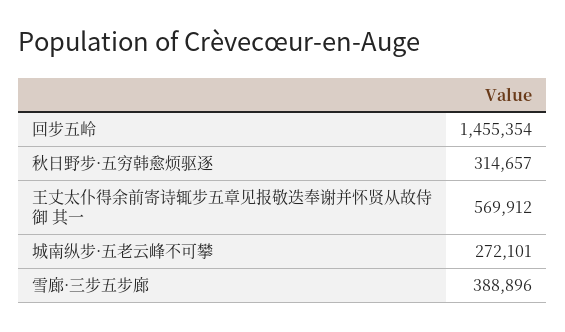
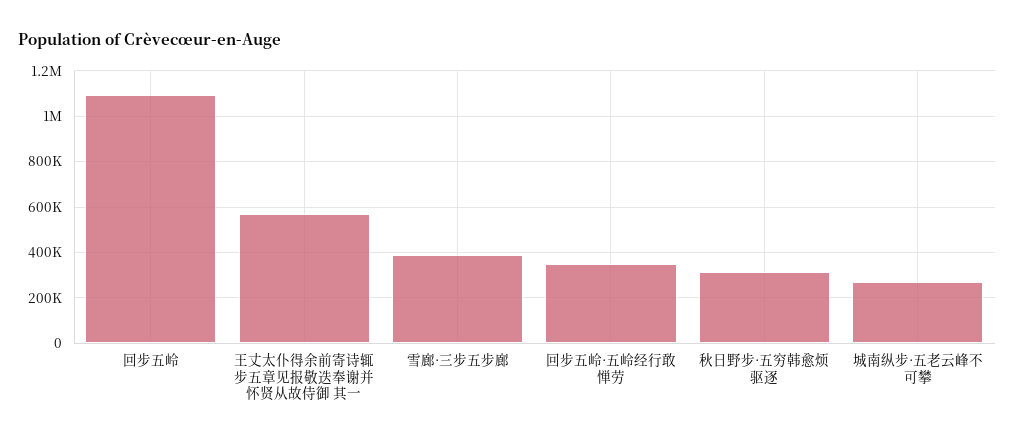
回步五岭: 1455354 -> 1100000
回步五岭·五岭经行敢惮劳: none -> 350000

